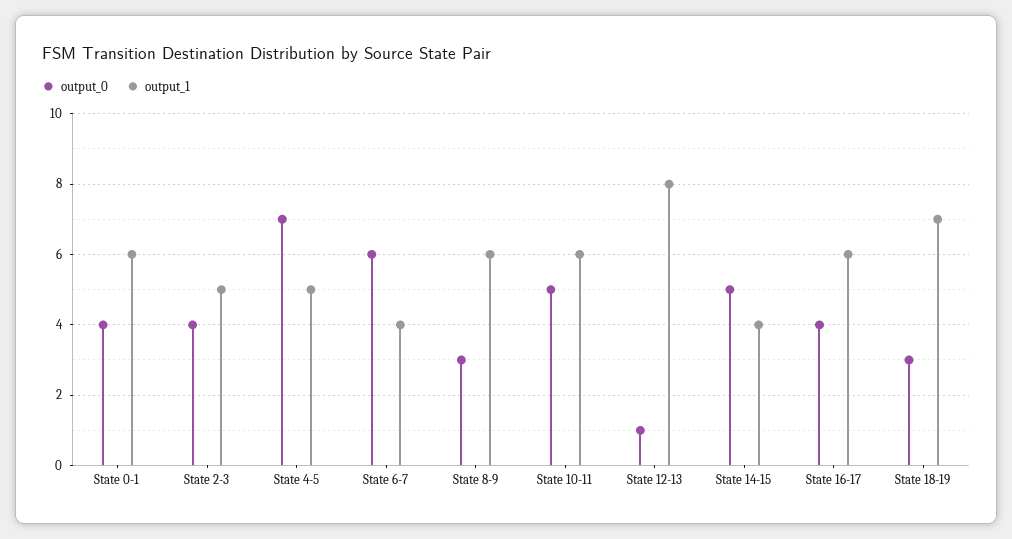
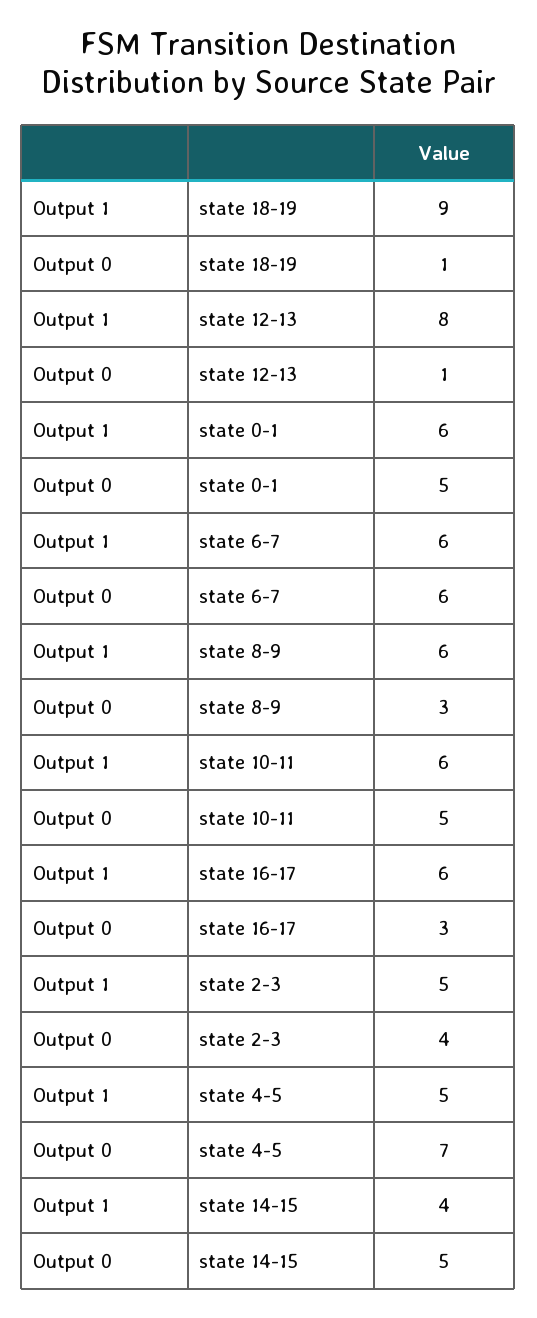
output_0, State 0-1: 4 -> 5
output_1, State 6-7: 4 -> 6
output_0, State 16-17: 4 -> 3
output_0, State 18-19: 3 -> 1
output_1, State 18-19: 7 -> 9

